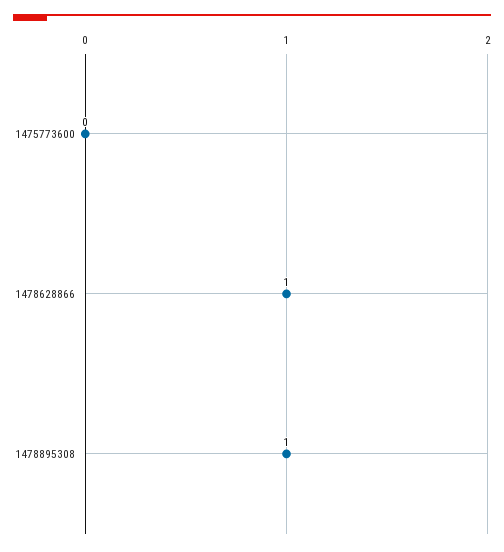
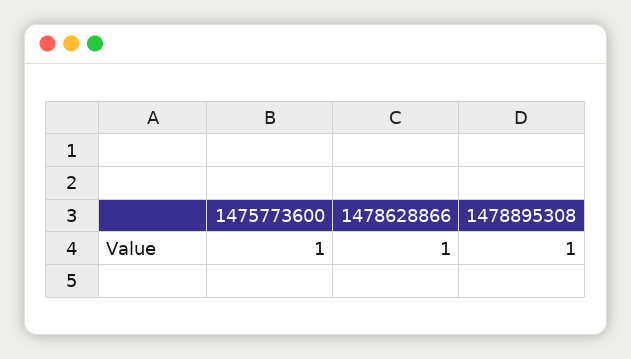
1475773600: 0 -> 1

